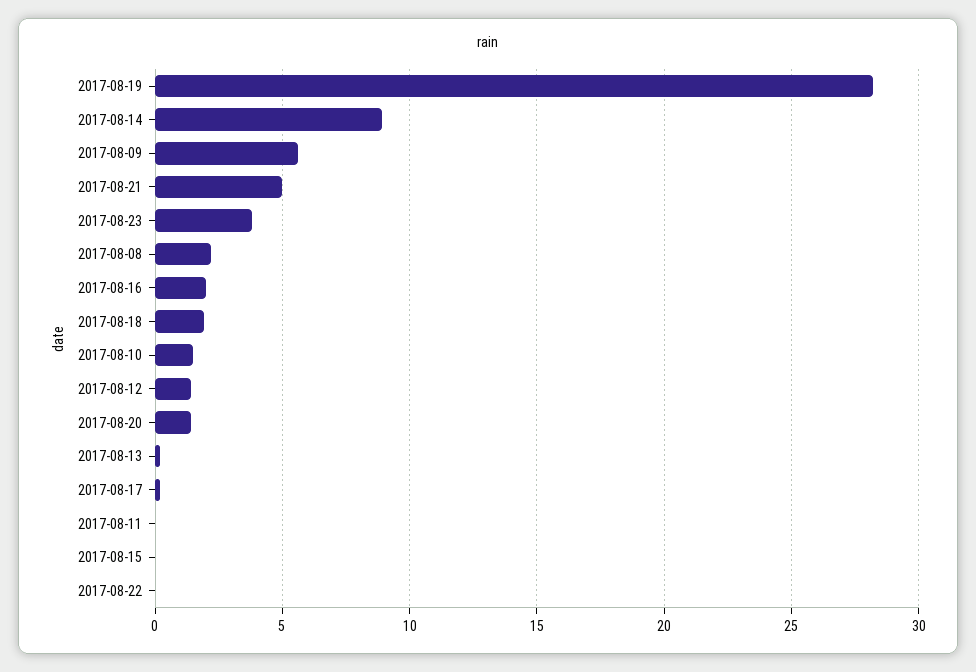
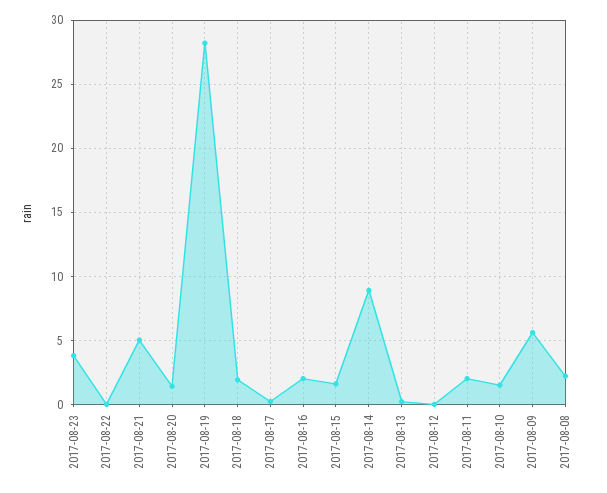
2017-08-12: 1.5 -> 0
2017-08-11: 0 -> 2
2017-08-15: 0 -> 1.5

